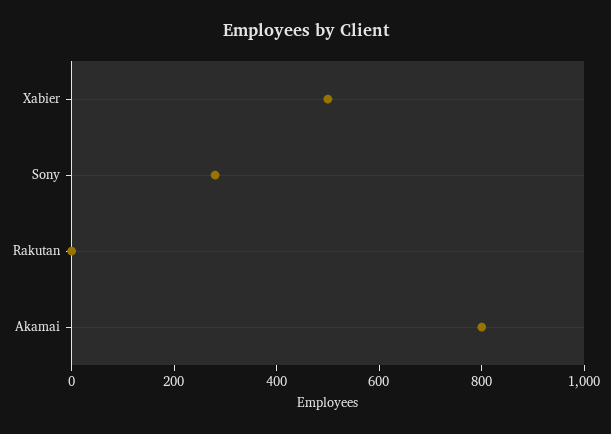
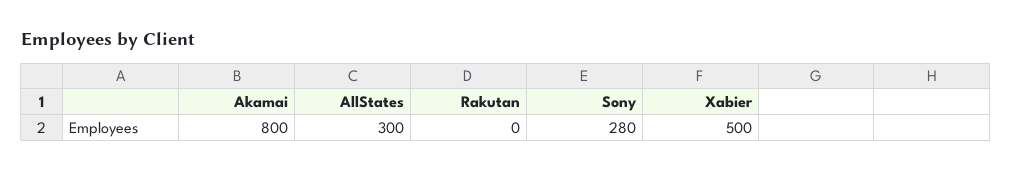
AllStates: none -> 300

